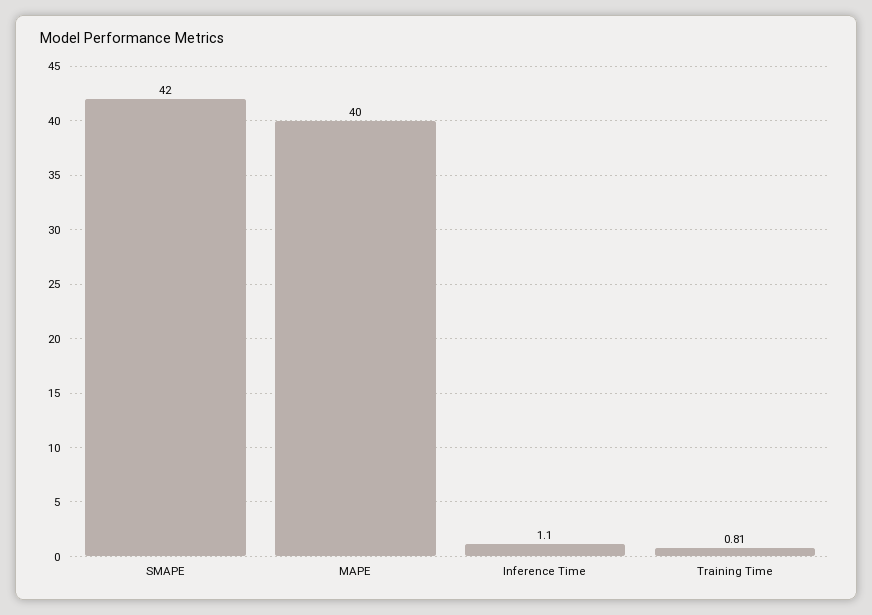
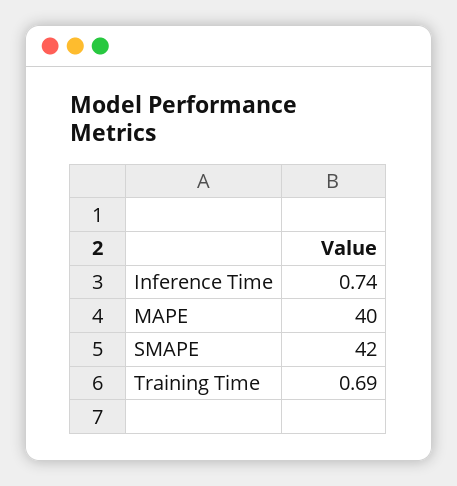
Inference Time: 1.1 -> 0.74
Training Time: 0.81 -> 0.69

